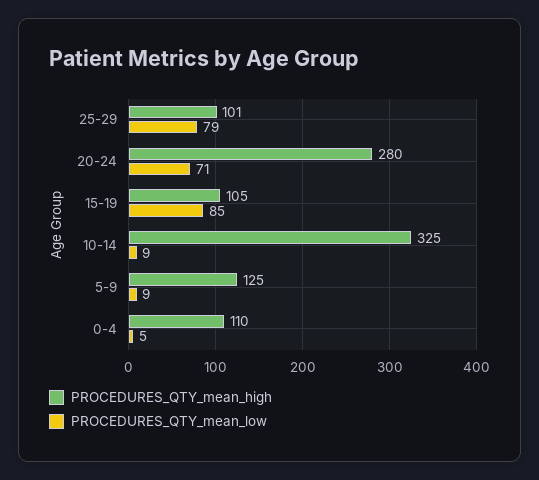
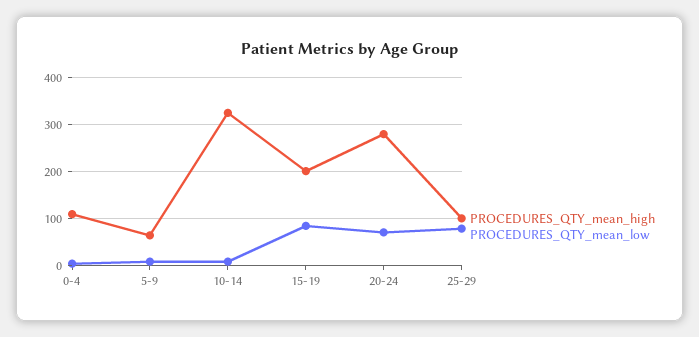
PROCEDURES_QTY_mean_high, 15-19: 105 -> 200
PROCEDURES_QTY_mean_high, 5-9: 125 -> 60

